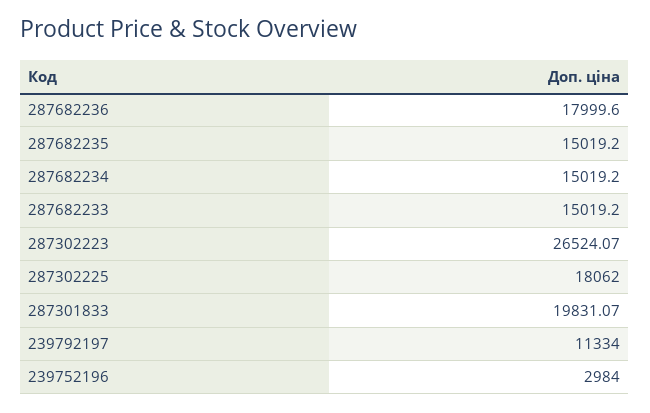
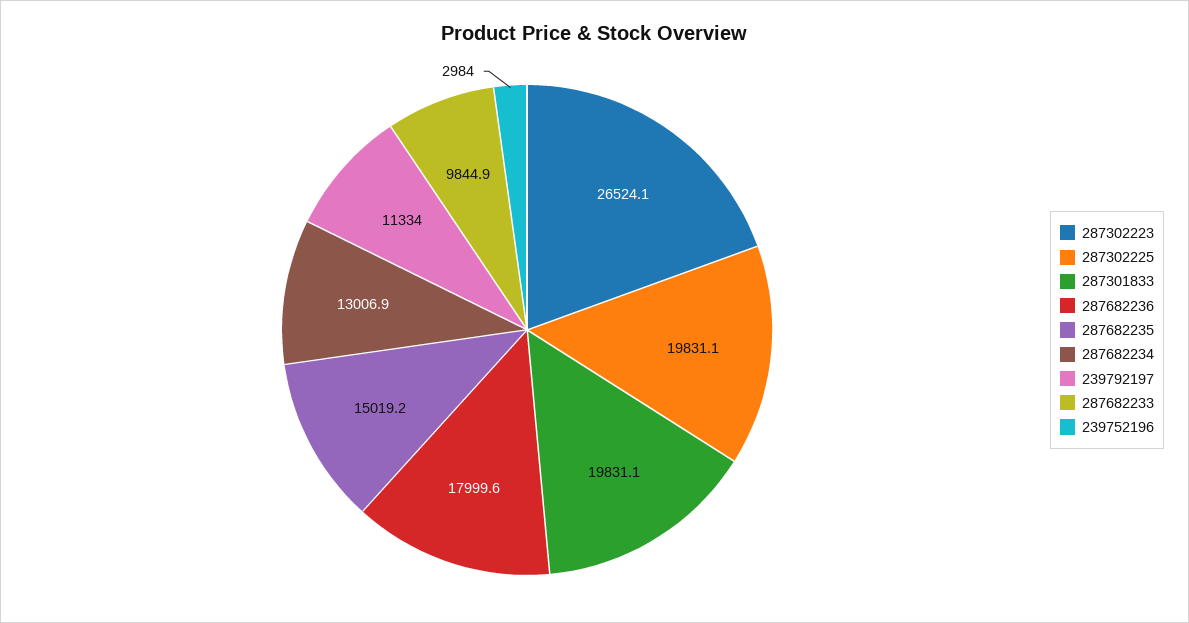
287682234: 15019.2 -> 13006.9
287682233: 15019.2 -> 9844.9
287302225: 18062 -> 19831.1

